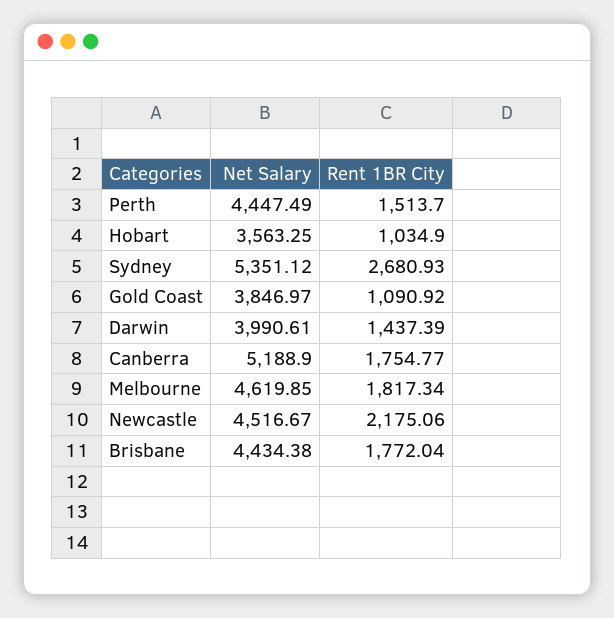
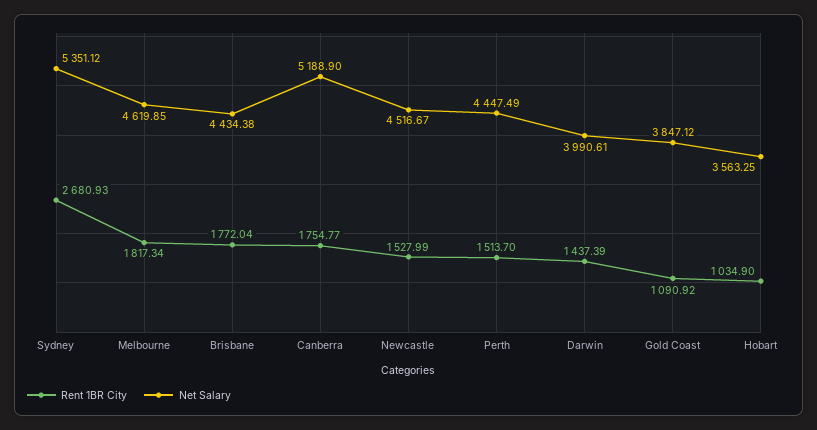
Net Salary, Gold Coast: 3846.97 -> 3847.12
Rent 1BR City, Newcastle: 2175.06 -> 1527.99

